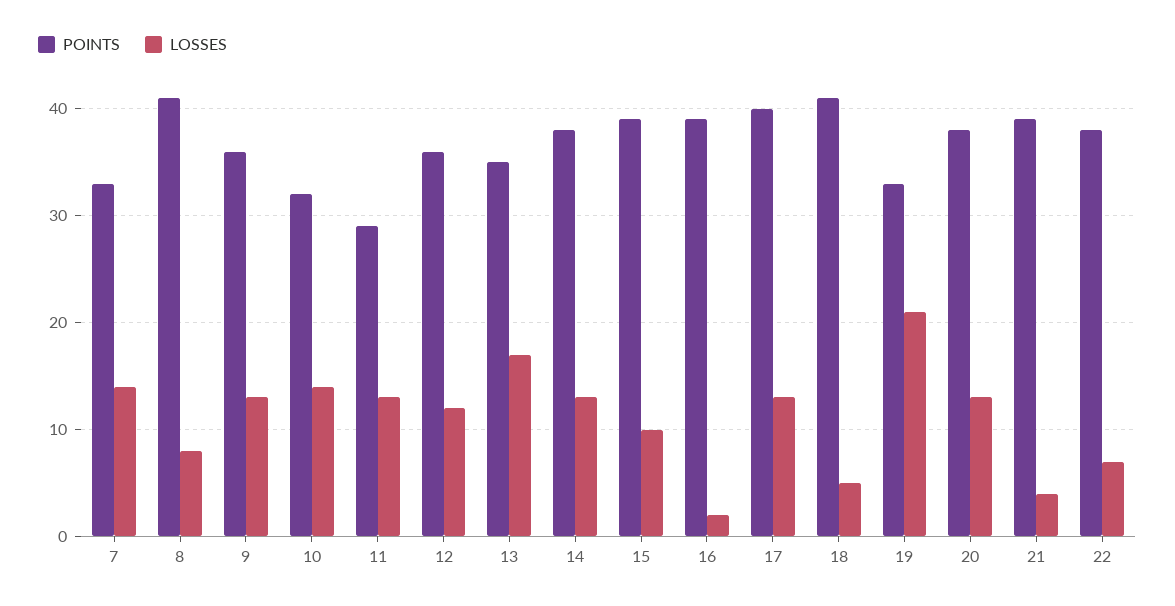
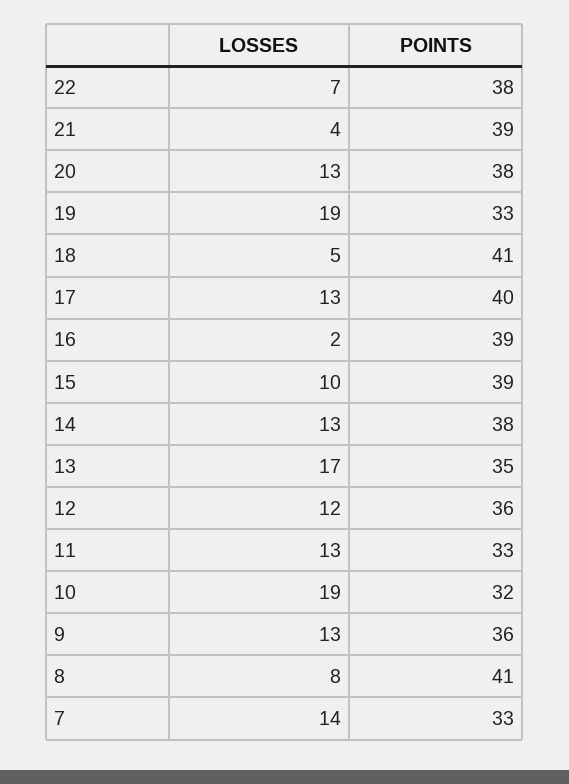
LOSSES, 10: 14 -> 19
POINTS, 11: 29 -> 33
LOSSES, 19: 21 -> 19

